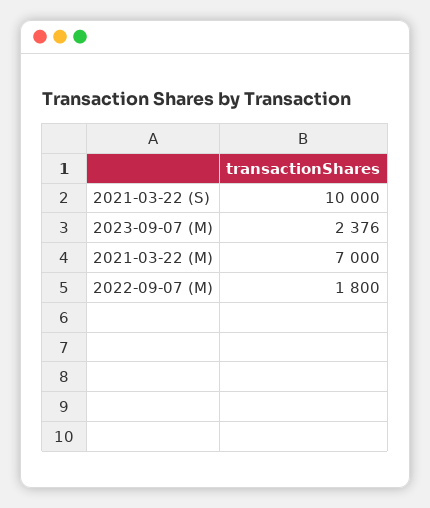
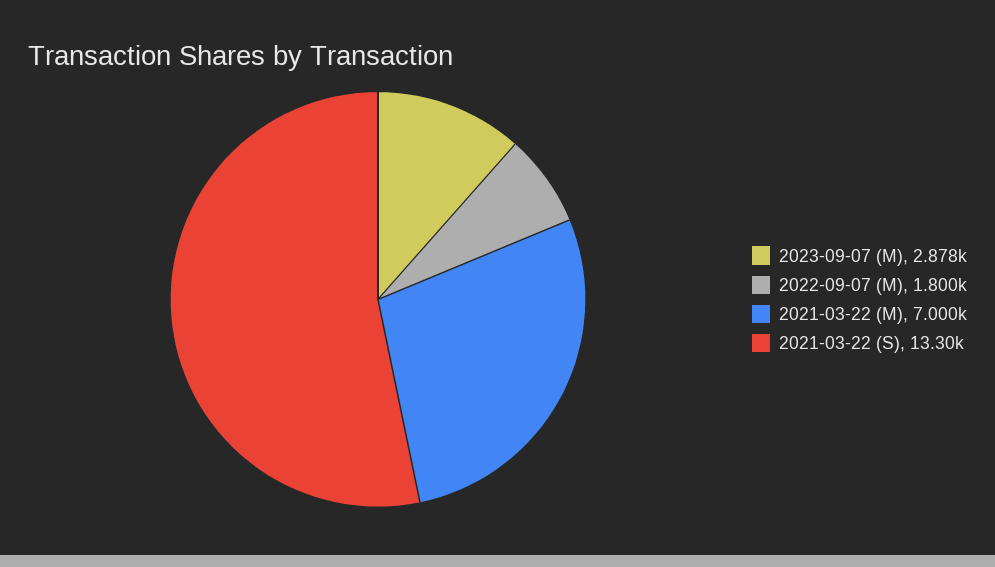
2021-03-22 (S): 10000 -> 13300
2023-09-07 (M): 2376 -> 2878

